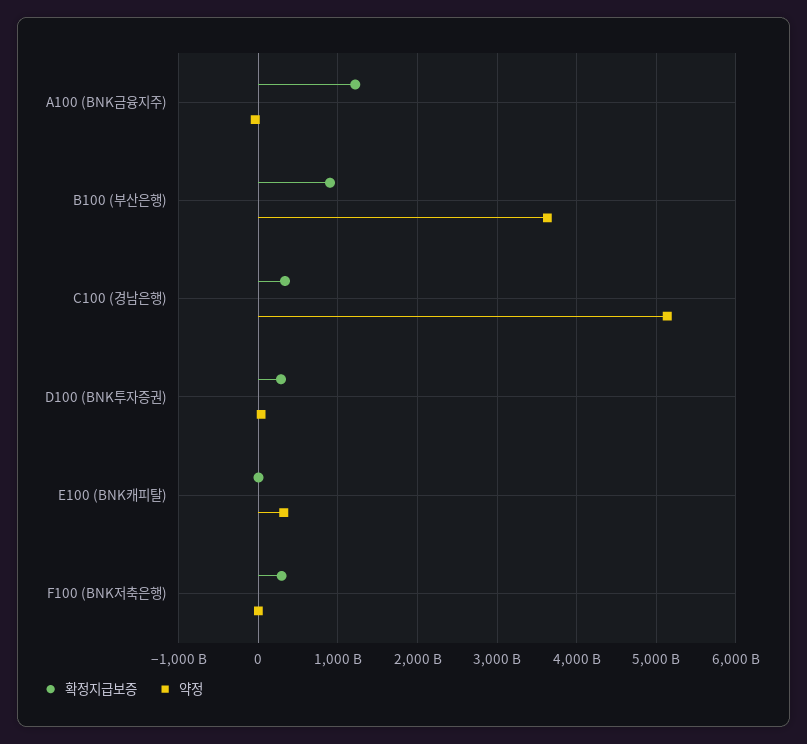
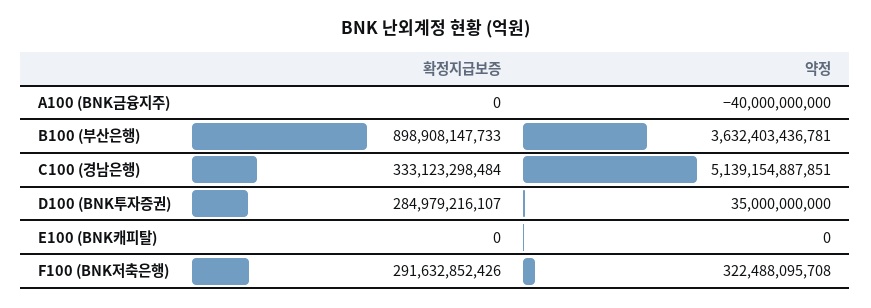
확정지급보증, A100 (BNK금융지주): 1200000000000 -> 0
약정, E100 (BNK캐피탈): 300000000000 -> 0
약정, F100 (BNK저축은행): 0 -> 322488095708

